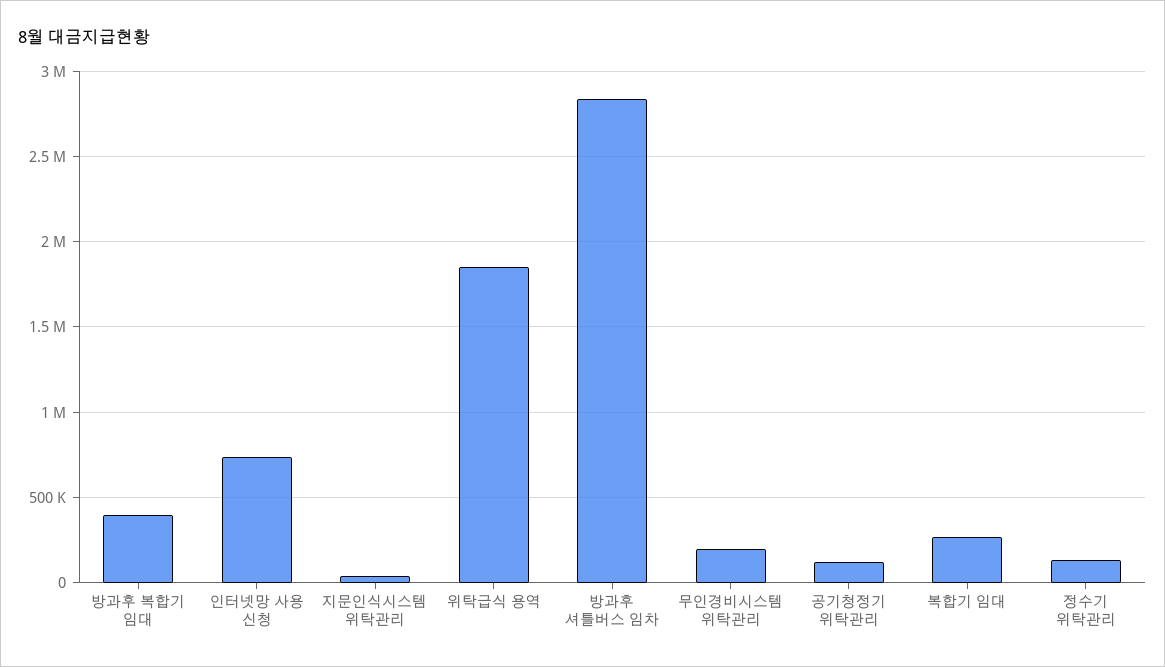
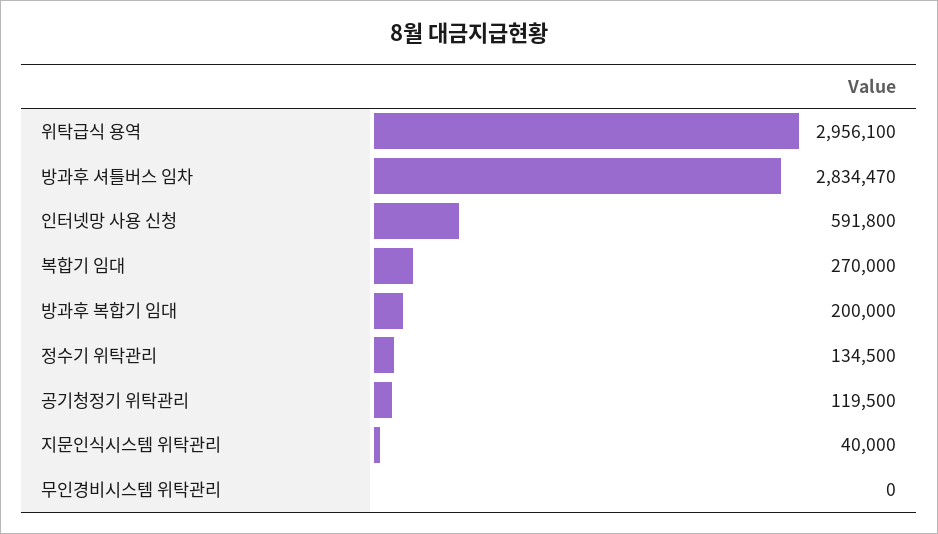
방과후 복합기 임대: 400000 -> 200000
인터넷망 사용 신청: 750000 -> 591800
위탁급식 용역: 1850000 -> 2956100
무인경비시스템 위탁관리: 200000 -> 0

